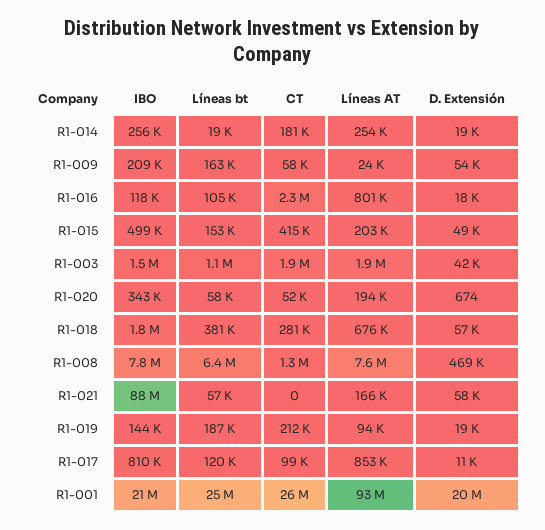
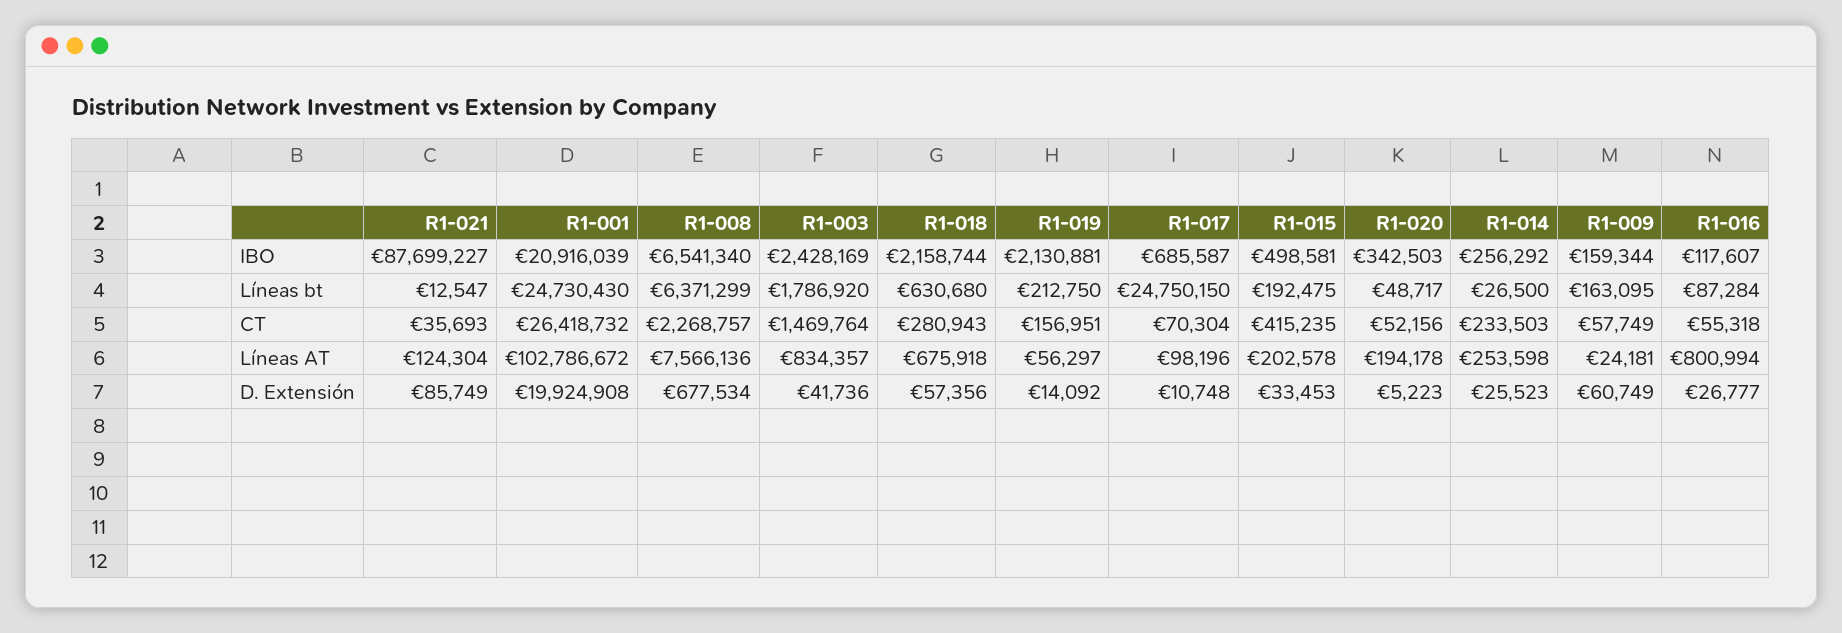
Líneas bt, R1-014: 19000 -> 26500
CT, R1-014: 181000 -> 233503
D. Extensión, R1-014: 19000 -> 25523
IBO, R1-009: 209000 -> 159344
D. Extensión, R1-009: 54000 -> 60749
Líneas bt, R1-016: 105000 -> 87284
CT, R1-016: 2300000 -> 55318
D. Extensión, R1-016: 18000 -> 26777
Líneas bt, R1-015: 153000 -> 192475
D. Extensión, R1-015: 49000 -> 33453
IBO, R1-003: 1500000 -> 2428169
Líneas bt, R1-003: 1100000 -> 1786920
CT, R1-003: 1900000 -> 1469764
Líneas AT, R1-003: 1900000 -> 834357
Líneas bt, R1-020: 58000 -> 48717
D. Extensión, R1-020: 674 -> 5223
IBO, R1-018: 1800000 -> 2158744
Líneas bt, R1-018: 381000 -> 630680
IBO, R1-008: 7800000 -> 6541340
CT, R1-008: 1300000 -> 2268757
D. Extensión, R1-008: 469000 -> 677534
Líneas bt, R1-021: 57000 -> 12547
CT, R1-021: 0 -> 35693
Líneas AT, R1-021: 166000 -> 124304
D. Extensión, R1-021: 58000 -> 85749
IBO, R1-019: 144000 -> 2130881
Líneas bt, R1-019: 187000 -> 212750
CT, R1-019: 212000 -> 156951
Líneas AT, R1-019: 94000 -> 56297
D. Extensión, R1-019: 19000 -> 14092
IBO, R1-017: 810000 -> 685587
Líneas bt, R1-017: 120000 -> 24750150
CT, R1-017: 99000 -> 70304
Líneas AT, R1-017: 853000 -> 98196
Líneas AT, R1-001: 93000000 -> 102786672

